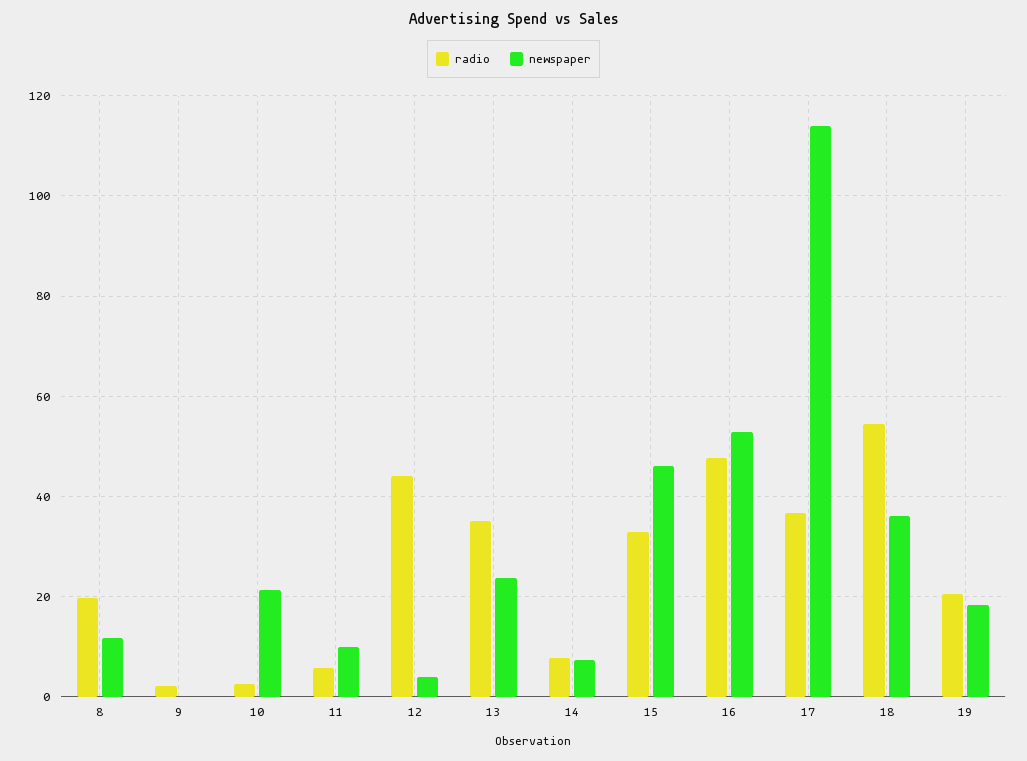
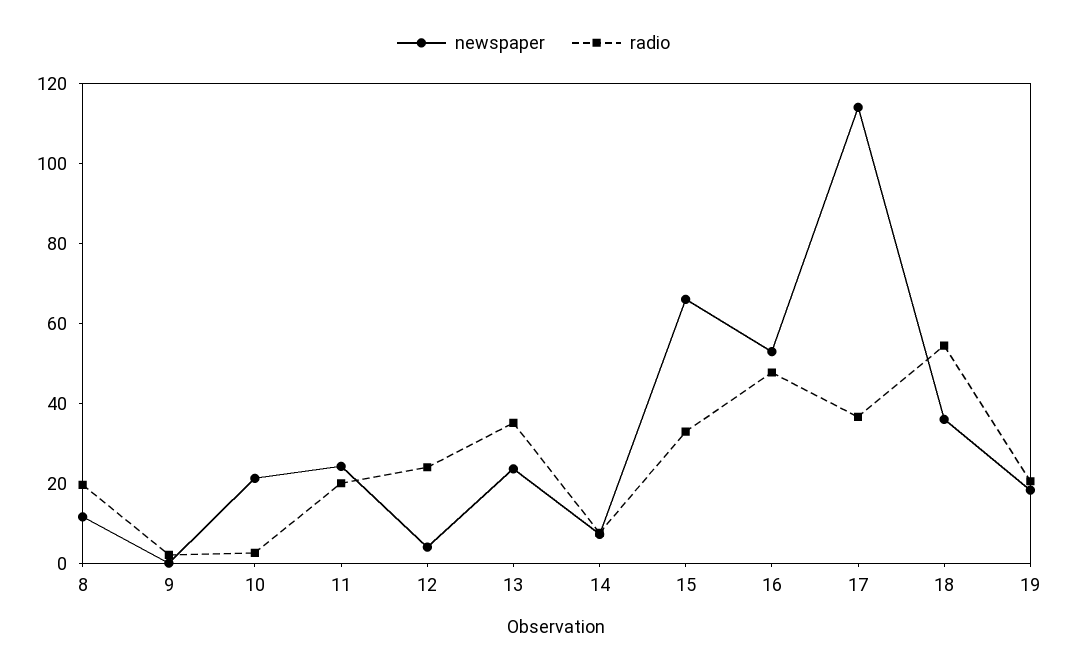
radio, 11: 6 -> 20
newspaper, 11: 10 -> 25
radio, 12: 44 -> 25
newspaper, 15: 46 -> 65

